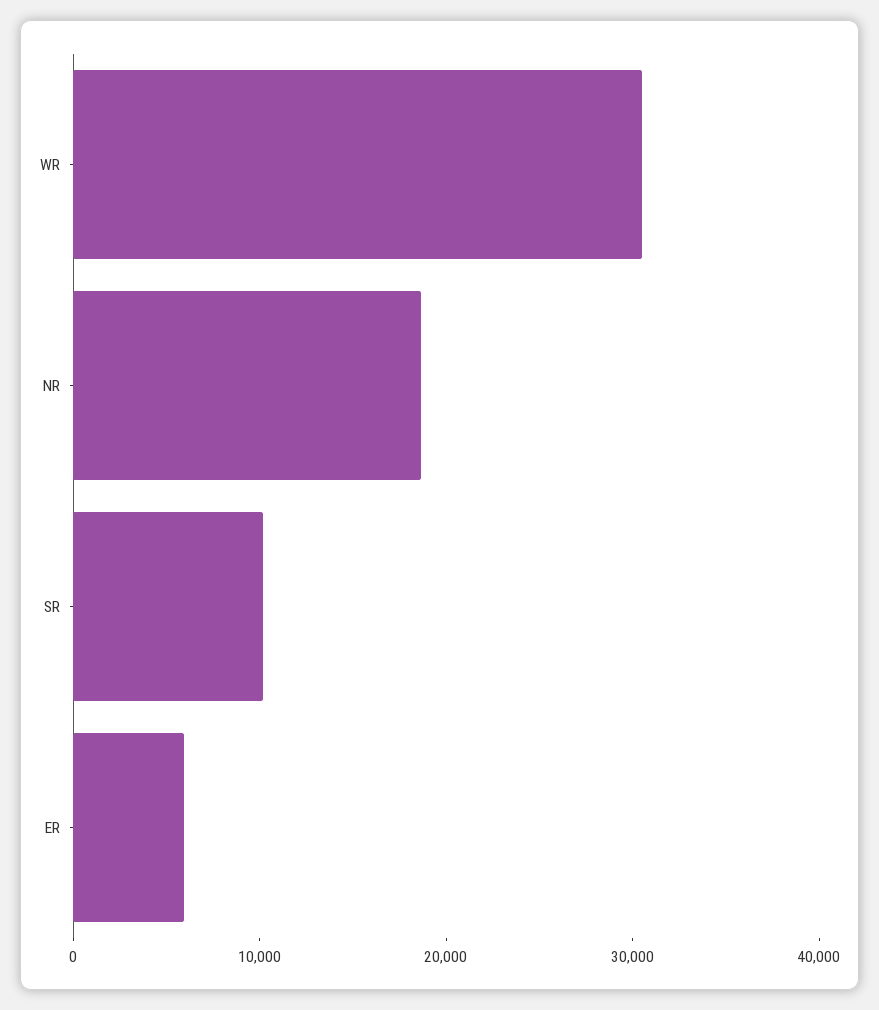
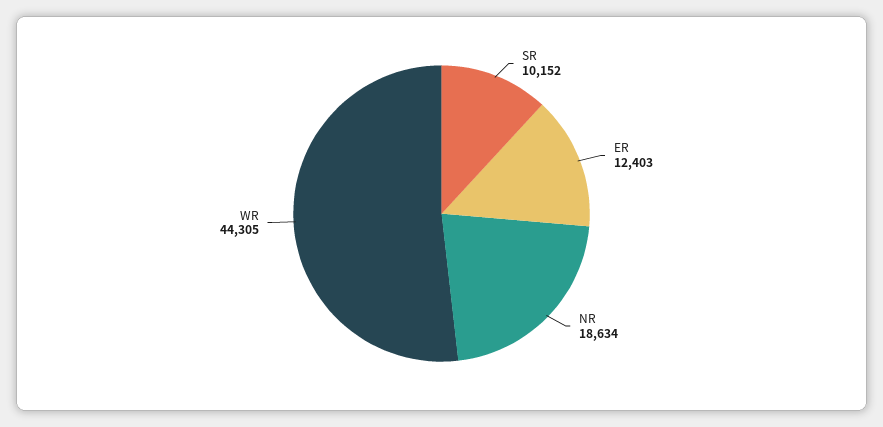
WR: 30000 -> 44305
ER: 6000 -> 12403

